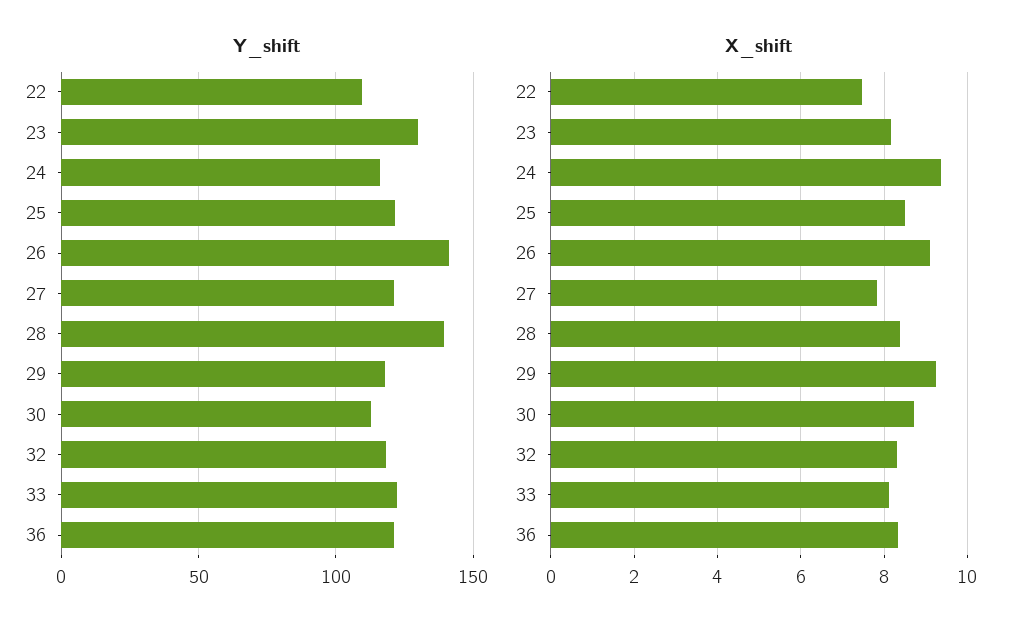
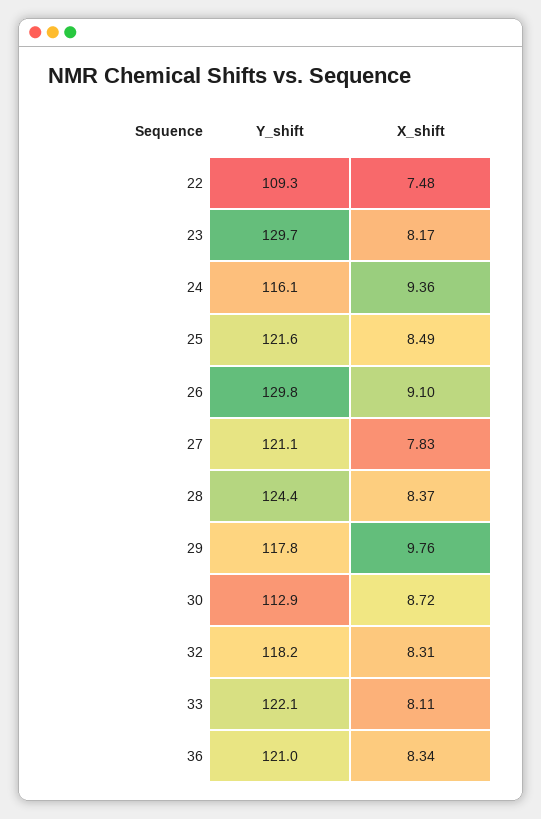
Y_shift, 26: 140 -> 129.8
Y_shift, 28: 140 -> 124.4
X_shift, 29: 9.2 -> 9.76

